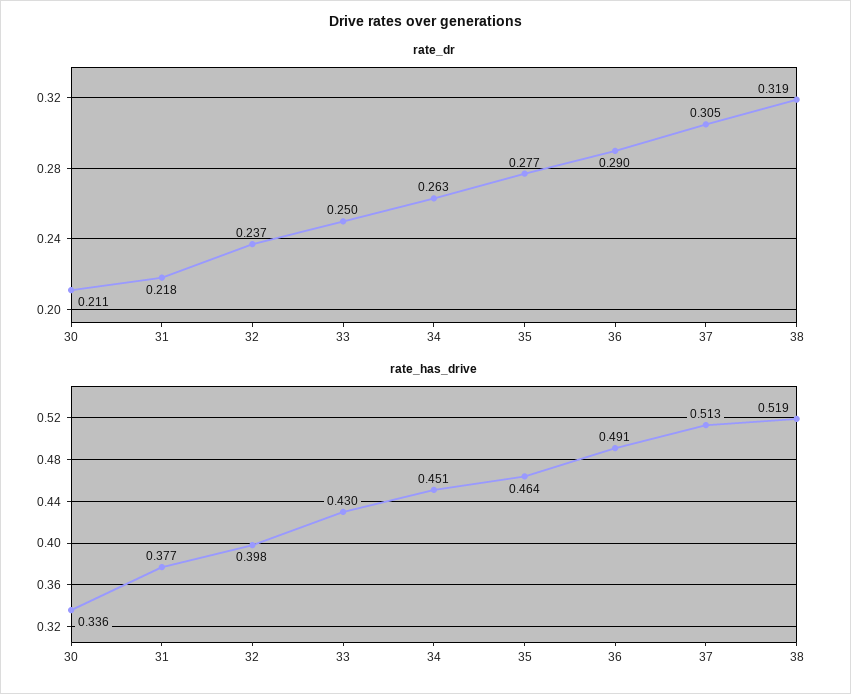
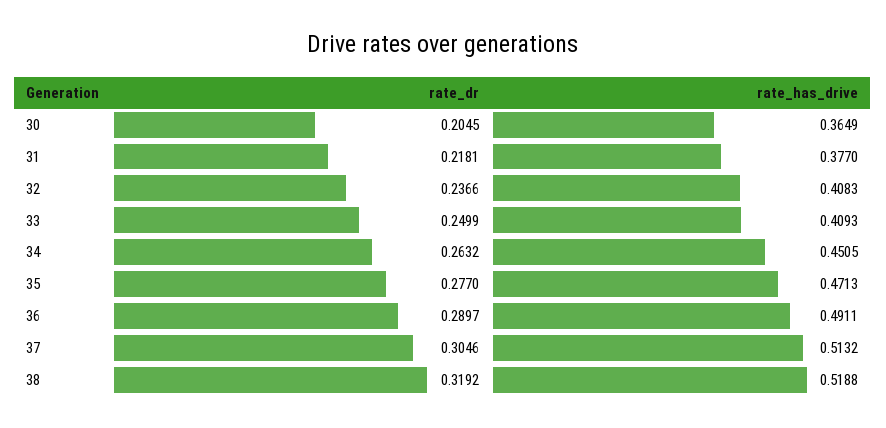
rate_dr, 30: 0.211 -> 0.2045
rate_has_drive, 30: 0.336 -> 0.3649
rate_has_drive, 32: 0.398 -> 0.4083
rate_has_drive, 33: 0.43 -> 0.4093
rate_has_drive, 35: 0.464 -> 0.4713

